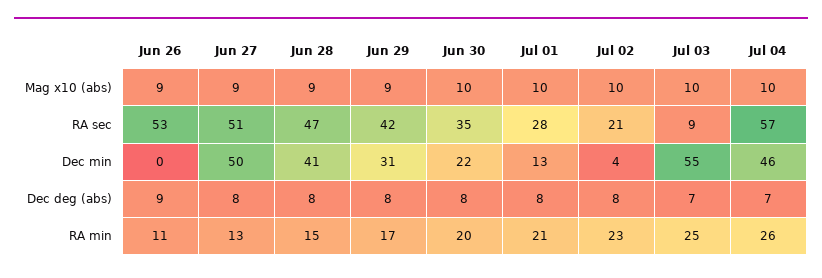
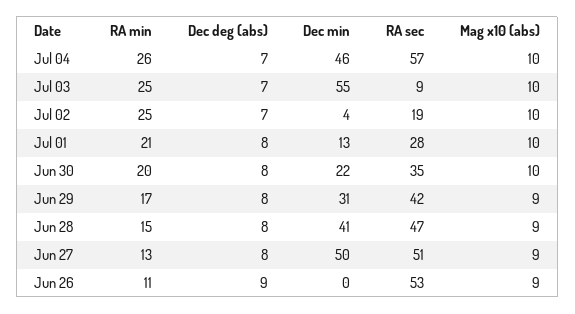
Jul 02, RA sec: 21 -> 19
Jul 02, Dec deg (abs): 8 -> 7
Jul 02, RA min: 23 -> 25

